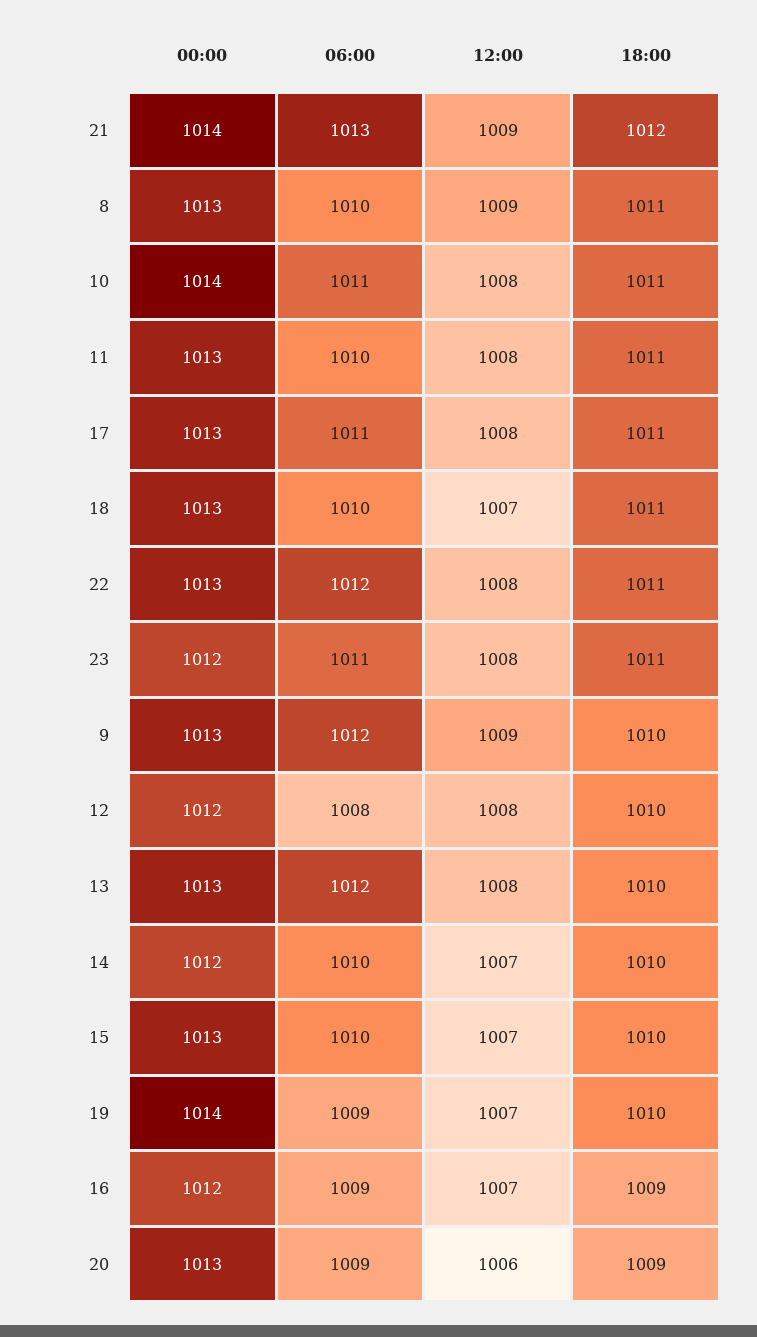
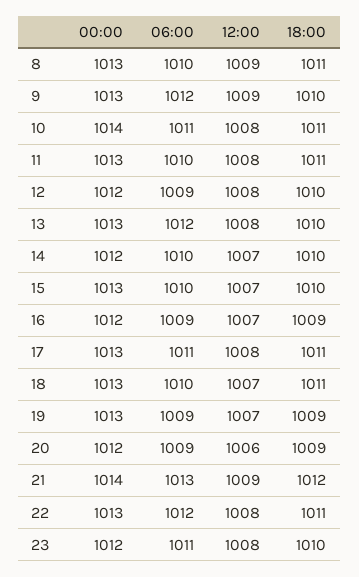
18:00, 23: 1011 -> 1010
06:00, 12: 1008 -> 1009
00:00, 19: 1014 -> 1013
18:00, 19: 1010 -> 1009
00:00, 20: 1013 -> 1012

